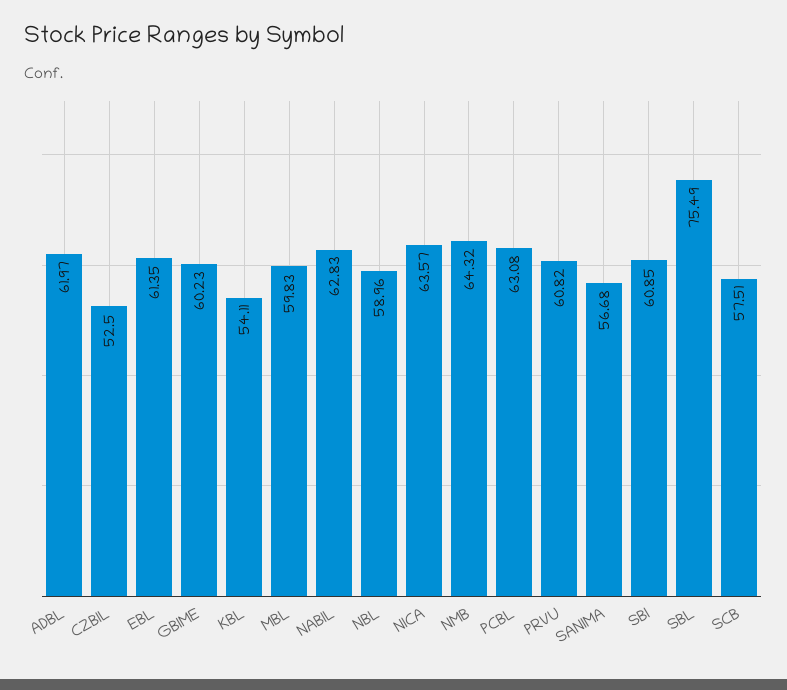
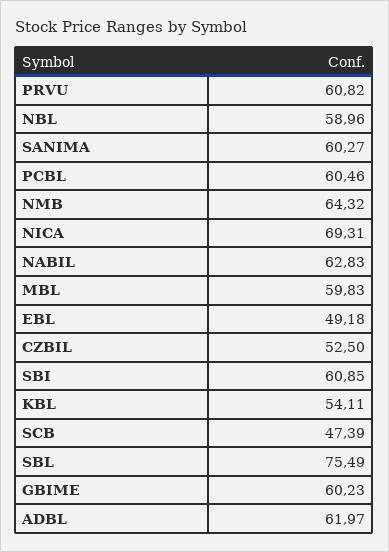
EBL: 61.35 -> 49.18
NICA: 63.57 -> 69.31
PCBL: 63.08 -> 60.46
SANIMA: 56.68 -> 60.27
SCB: 57.51 -> 47.39

